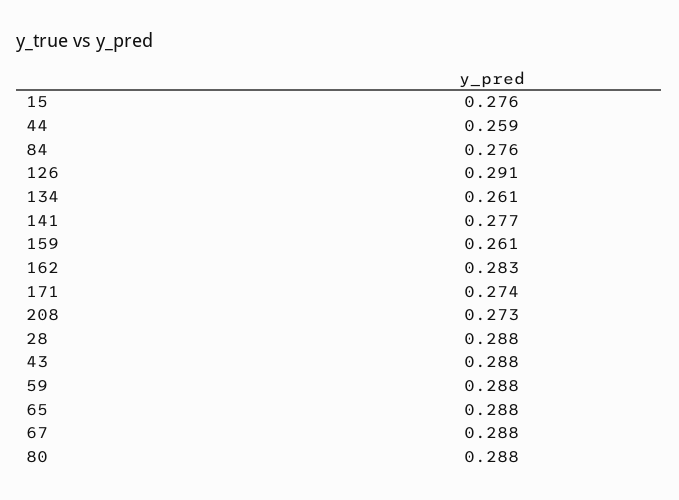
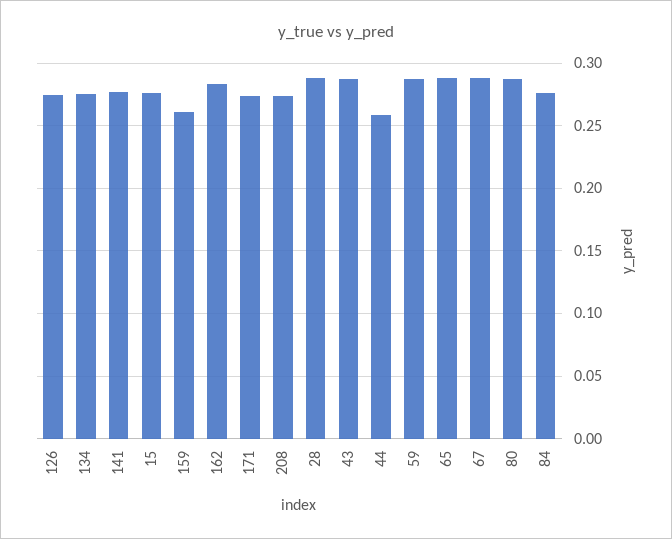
126: 0.291 -> 0.275
134: 0.261 -> 0.275

